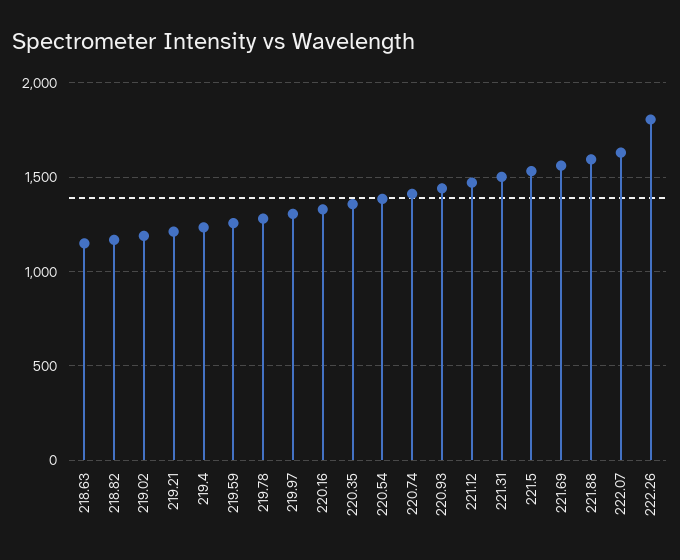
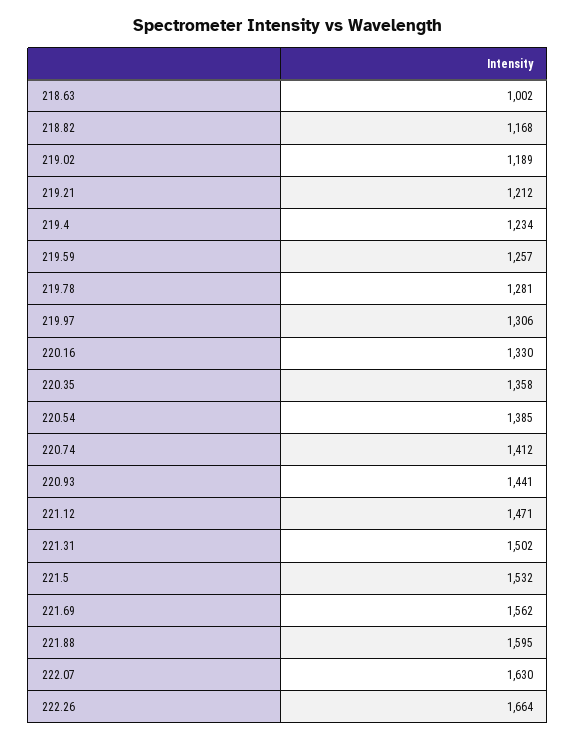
218.63: 1150 -> 1002
222.26: 1800 -> 1664

